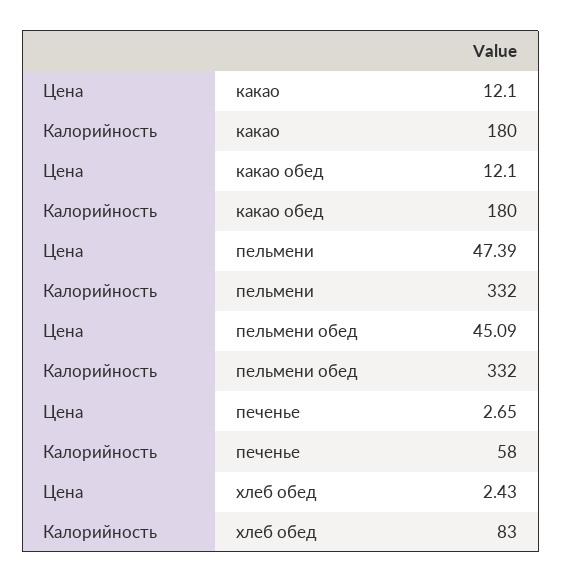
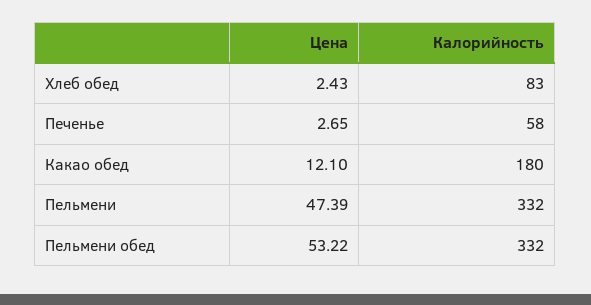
Цена, какао: 12.1 -> none
Калорийность, какао: 180 -> none
Цена, пельмени обед: 45.09 -> 53.22

